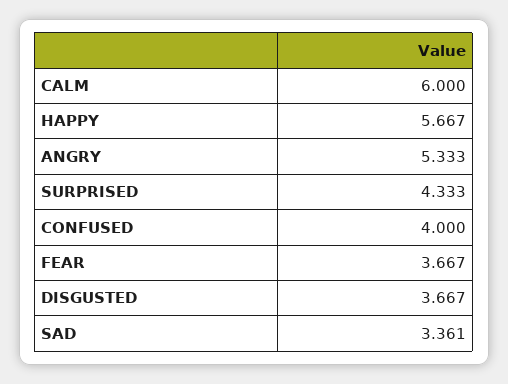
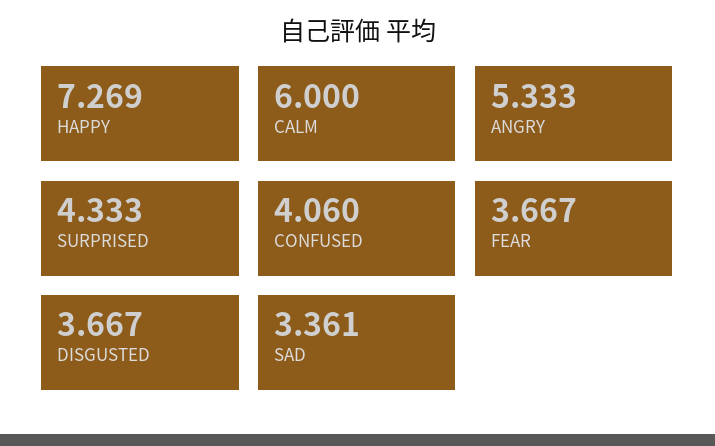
HAPPY: 5.667 -> 7.269
CONFUSED: 4 -> 4.06

